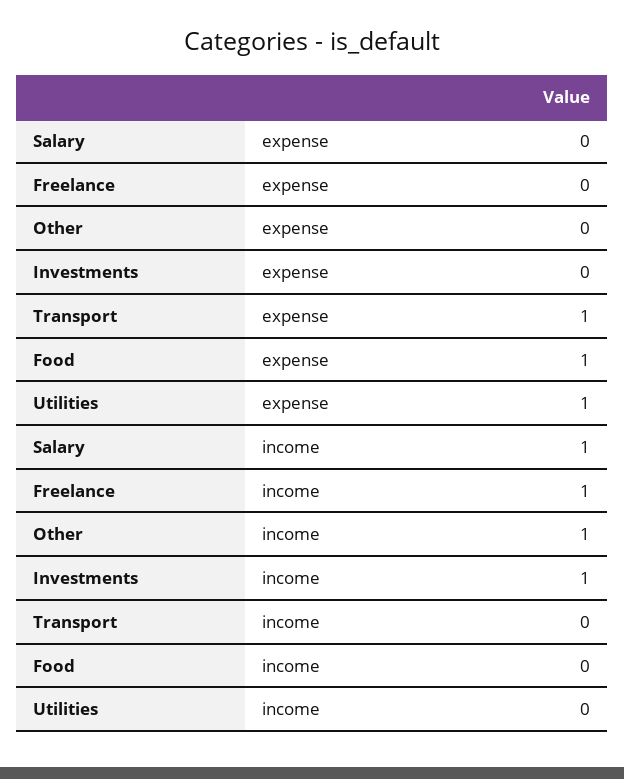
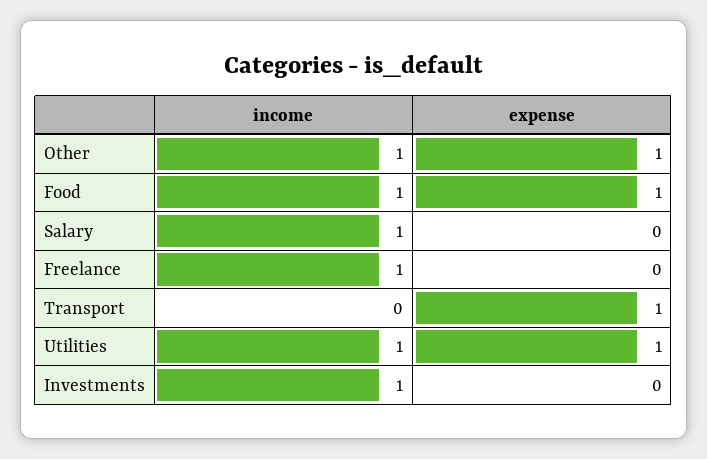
Other, expense: 0 -> 1
Food, income: 0 -> 1
Utilities, income: 0 -> 1

